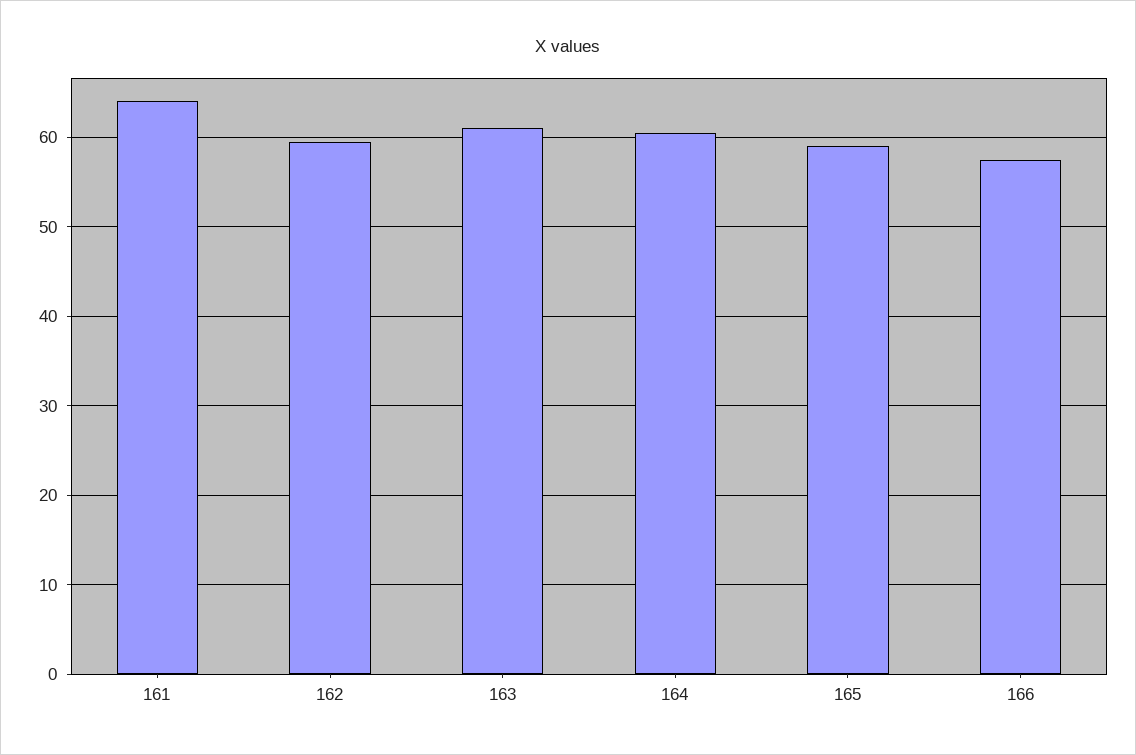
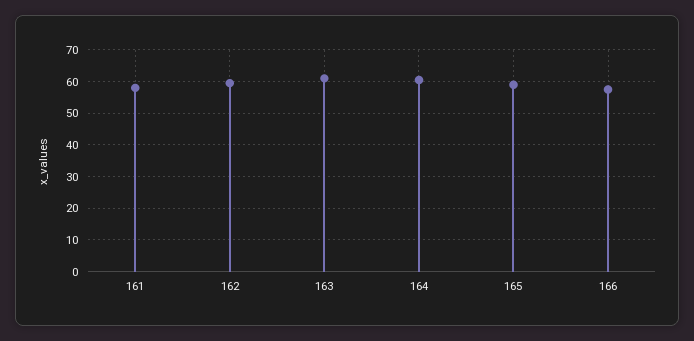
161: 64 -> 58

